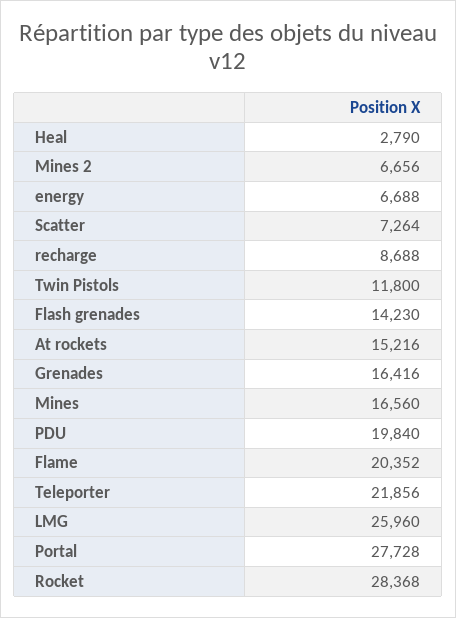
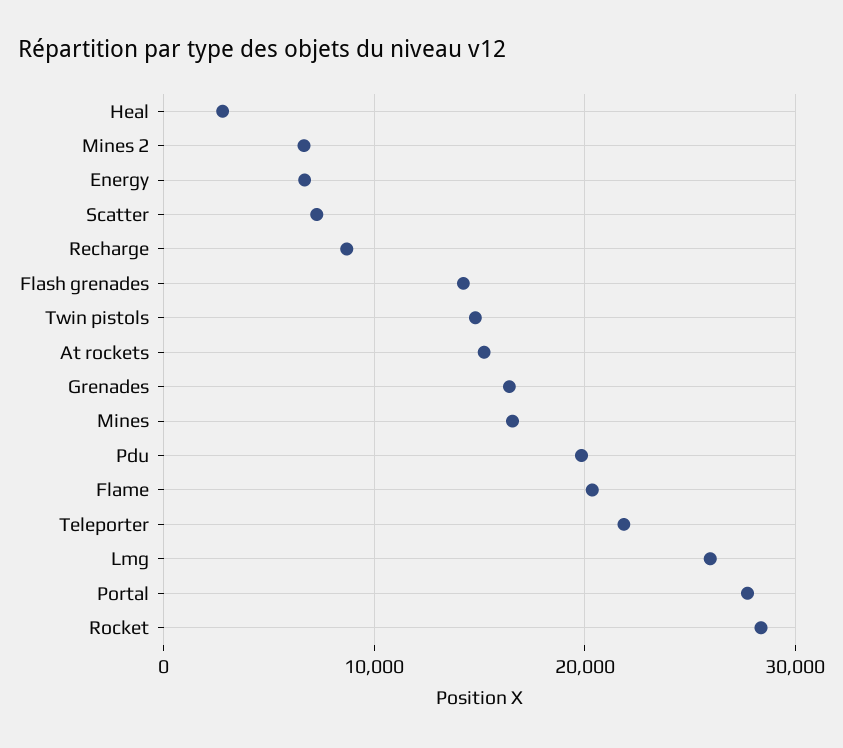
Twin Pistols: 11800 -> 15000

